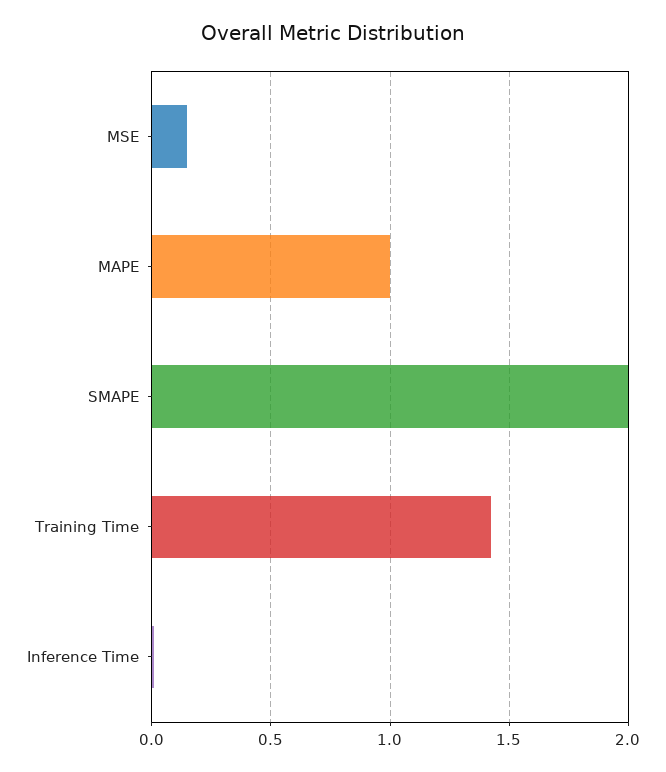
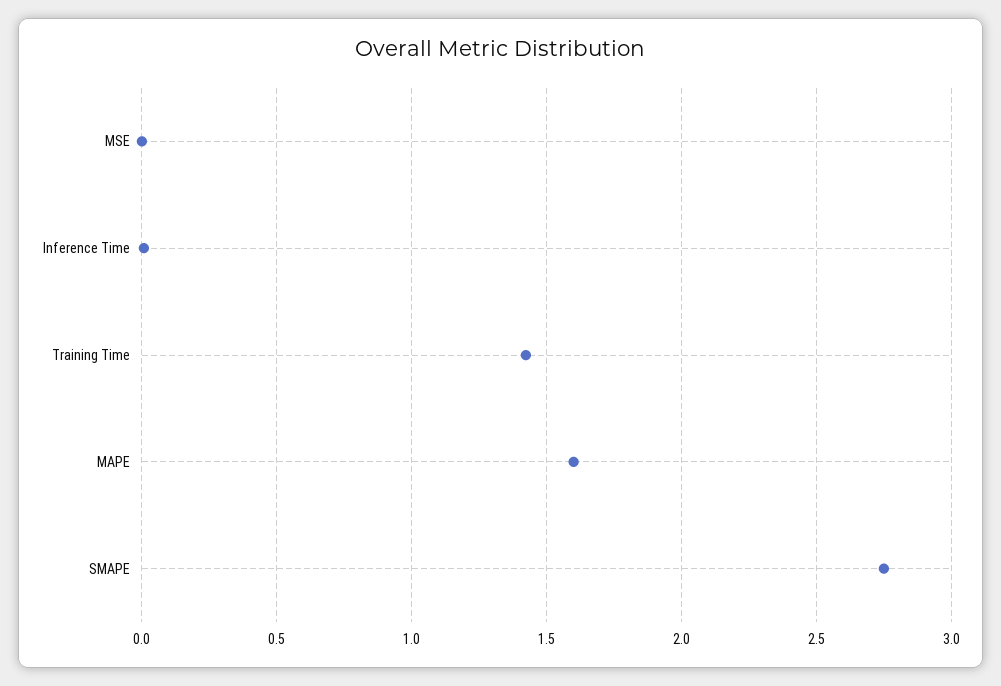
MSE: 0.15 -> 0
MAPE: 1 -> 1.6
SMAPE: 2 -> 2.75

